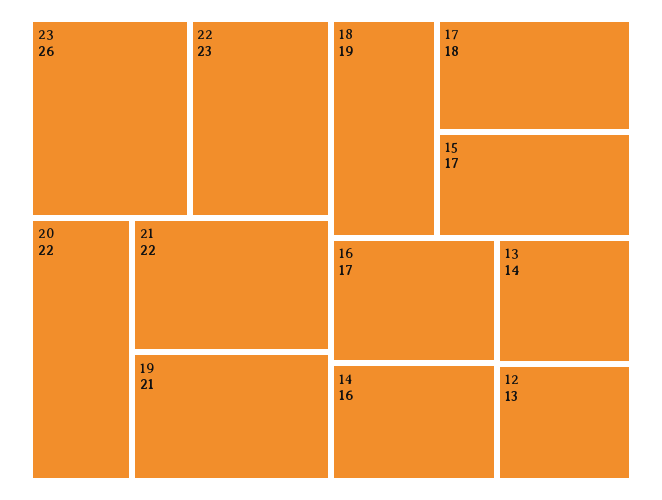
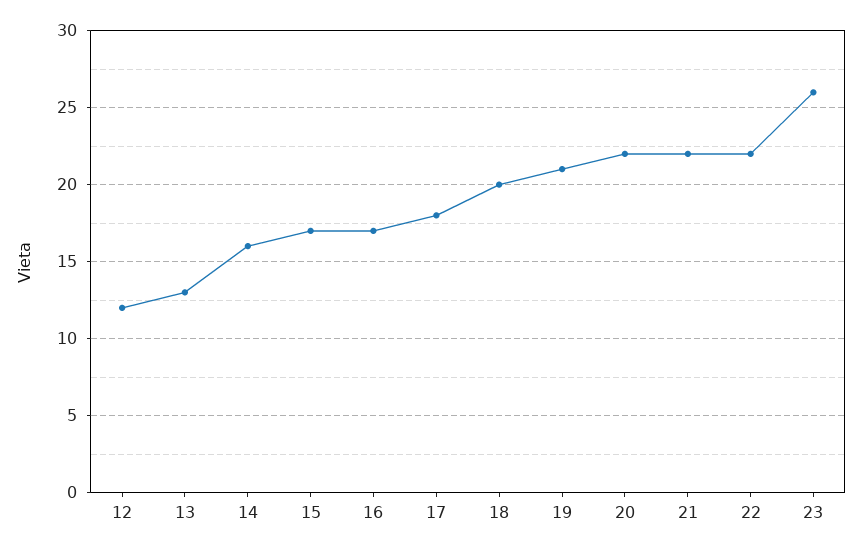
22: 23 -> 22
18: 19 -> 20
13: 14 -> 13
12: 13 -> 12

